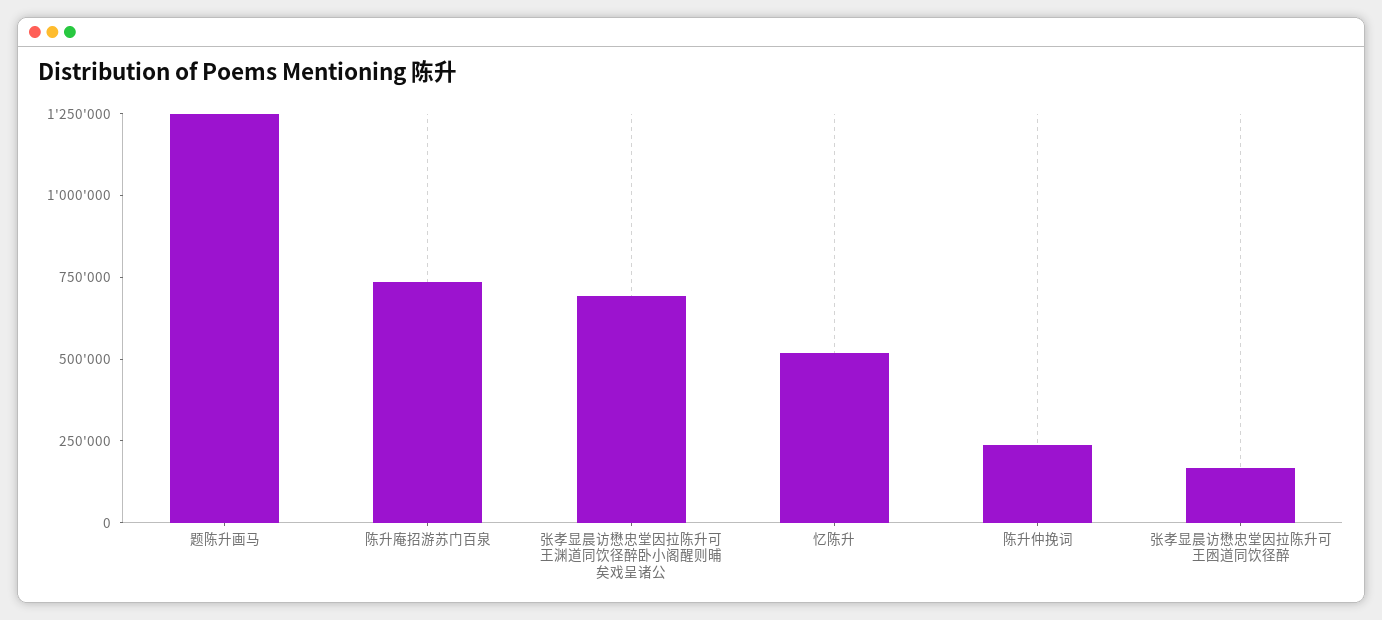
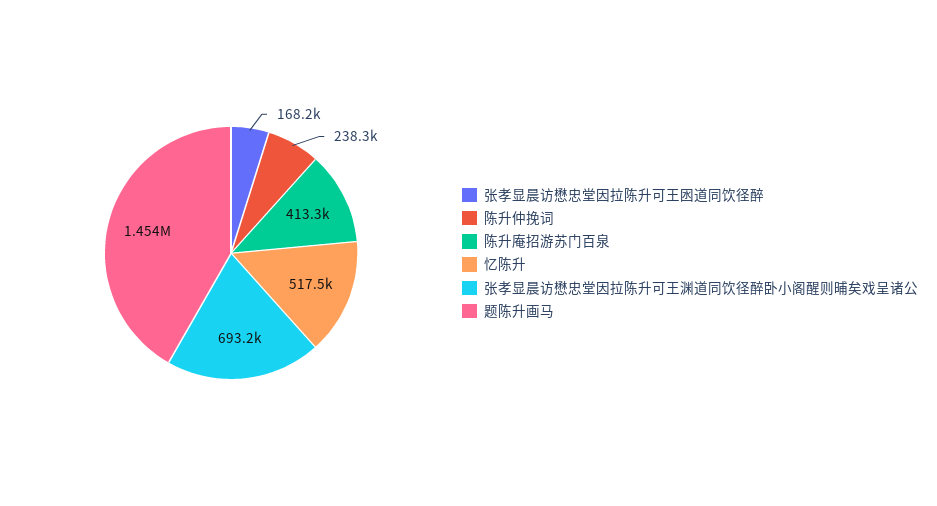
题陈升画马: 1250000 -> 1454000
陈升庵招游苏门百泉: 750000 -> 413300

